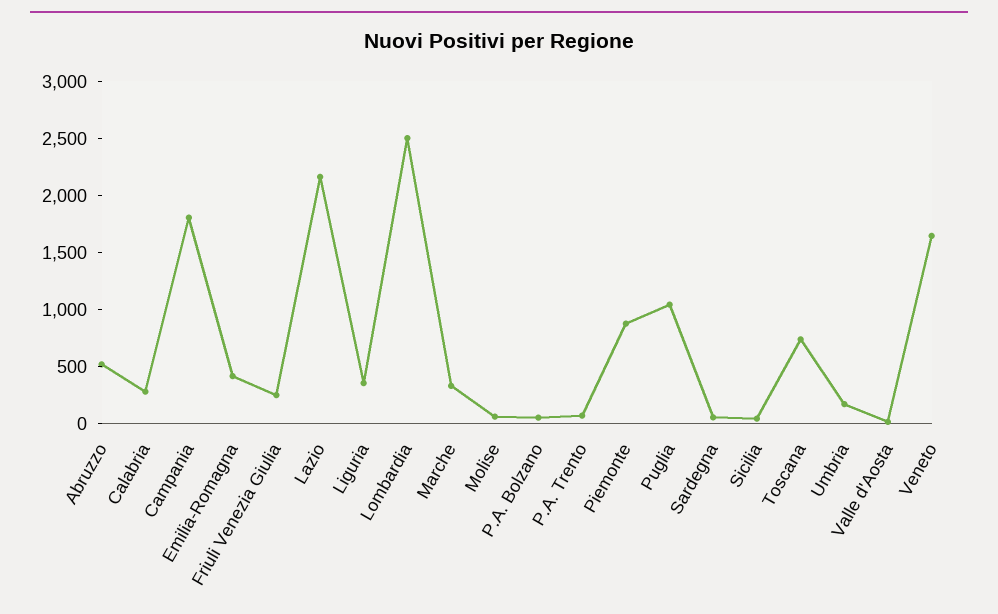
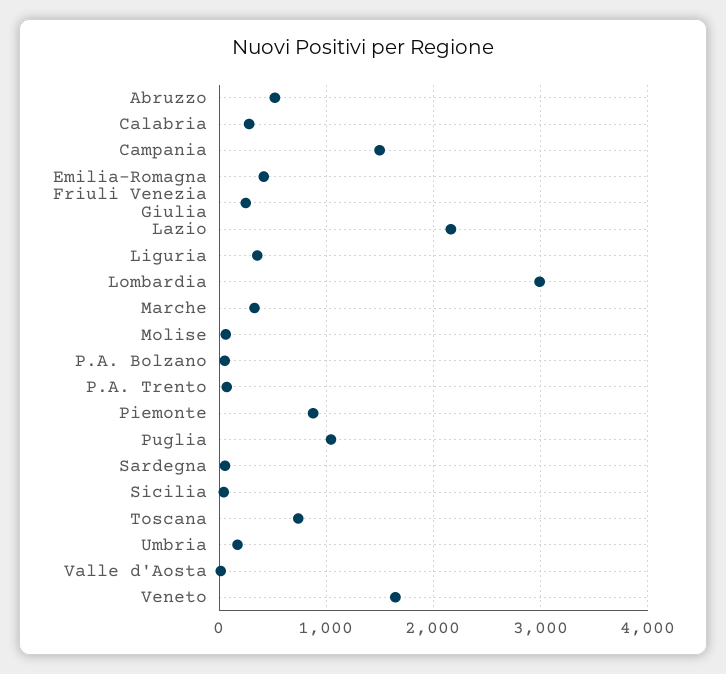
Campania: 1800 -> 1500
Lombardia: 2500 -> 3000

